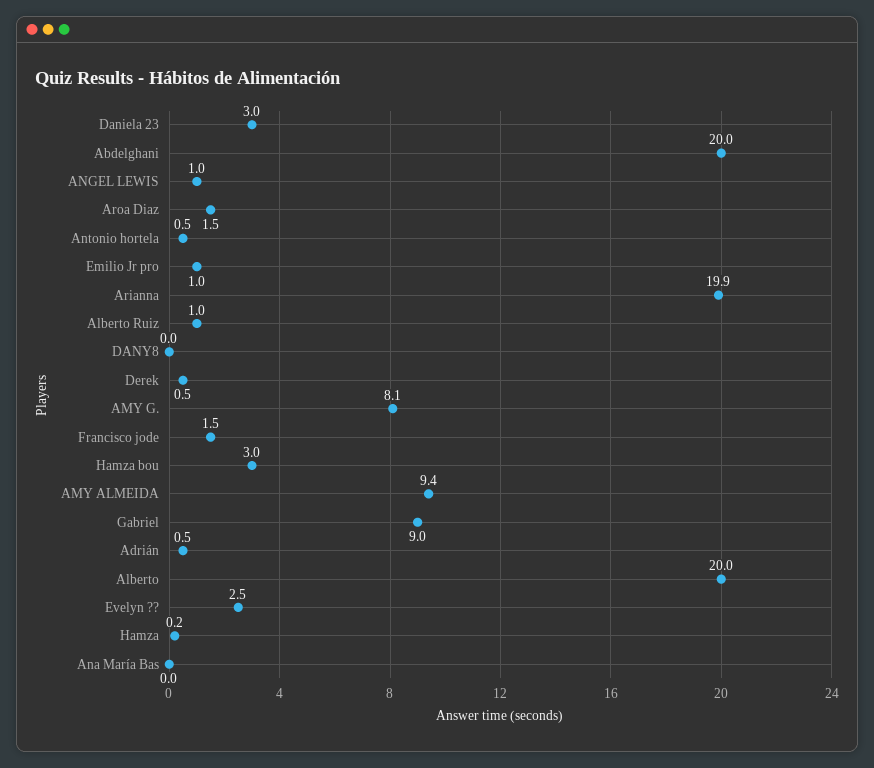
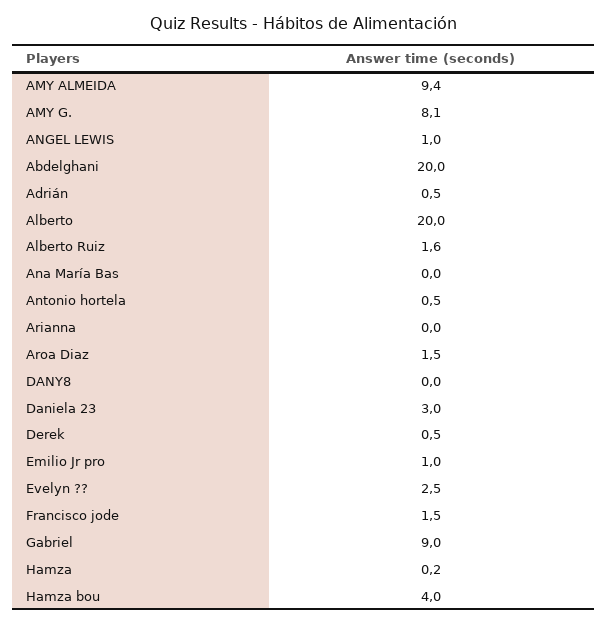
Arianna: 19.9 -> 0
Alberto Ruiz: 1 -> 1.6
Hamza bou: 3 -> 4

